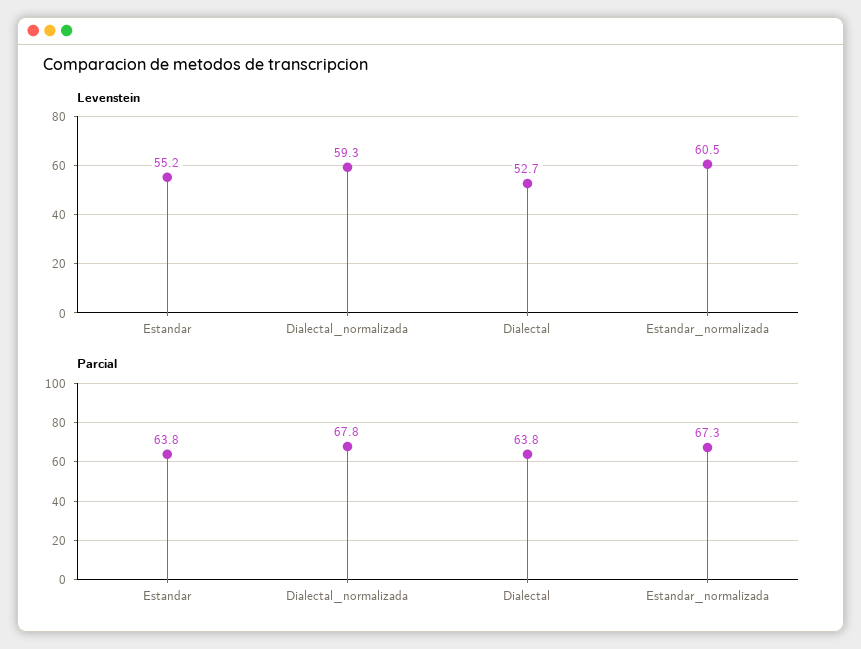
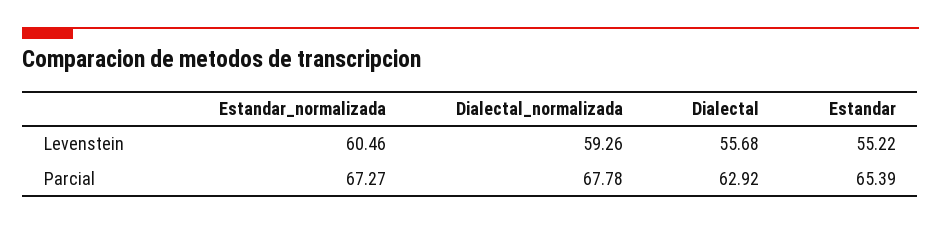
Levenstein, Dialectal: 52.7 -> 55.68
Parcial, Estandar: 63.8 -> 65.39
Parcial, Dialectal: 63.8 -> 62.92

